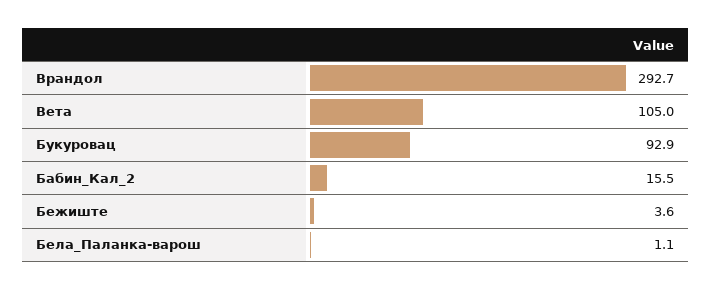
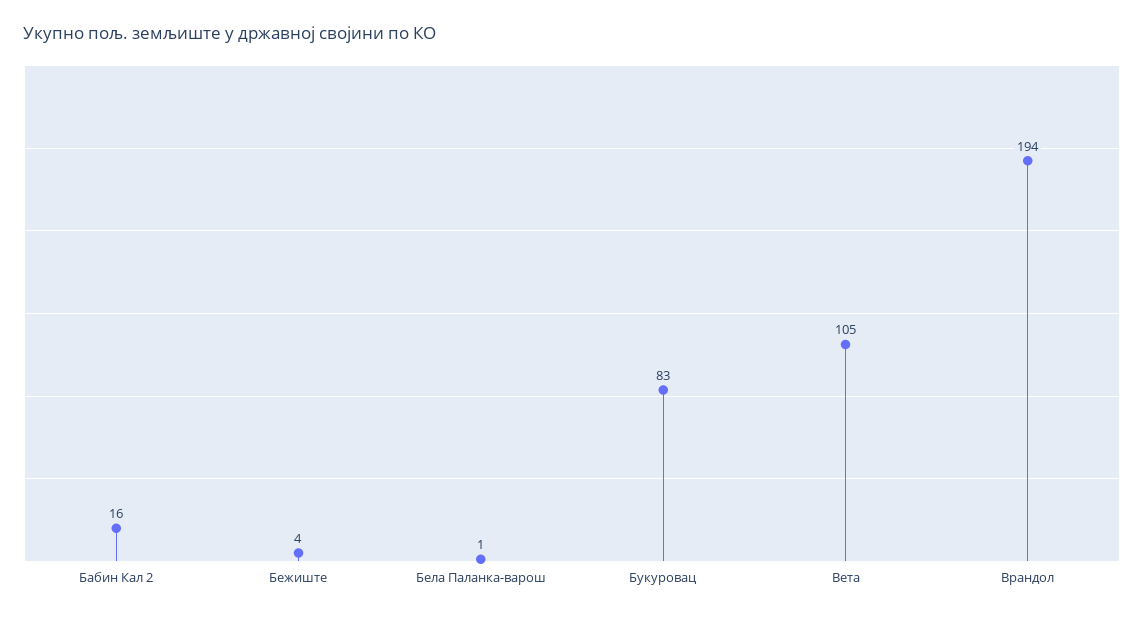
Врандол: 292.7 -> 194
Букуровац: 92.9 -> 83

